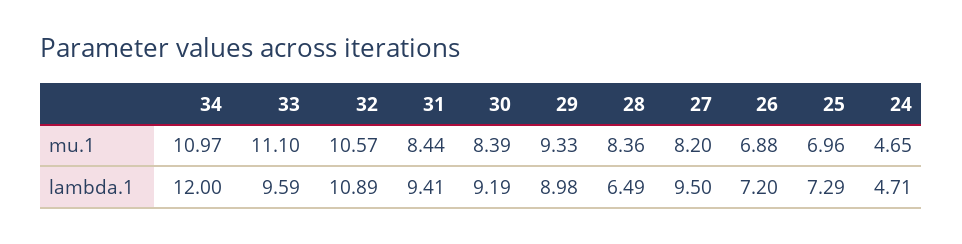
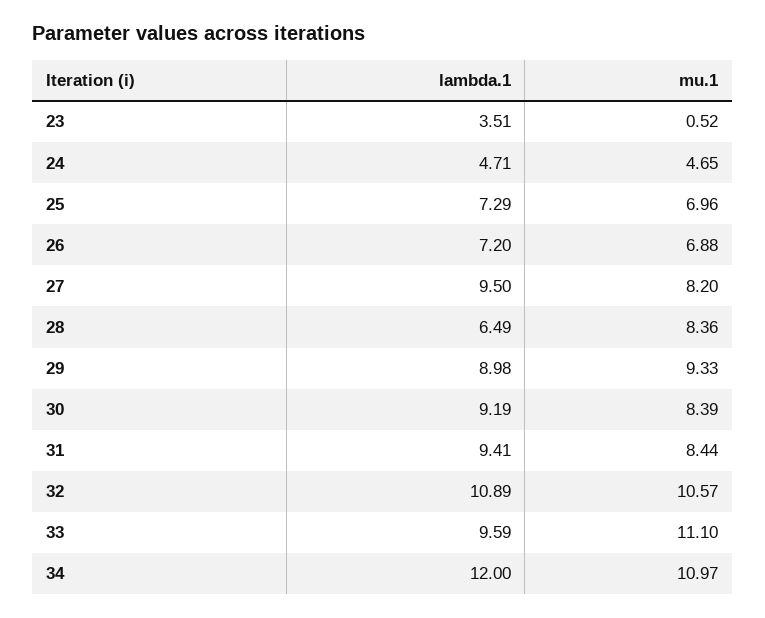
23, lambda.1: none -> 3.51
23, mu.1: none -> 0.52

